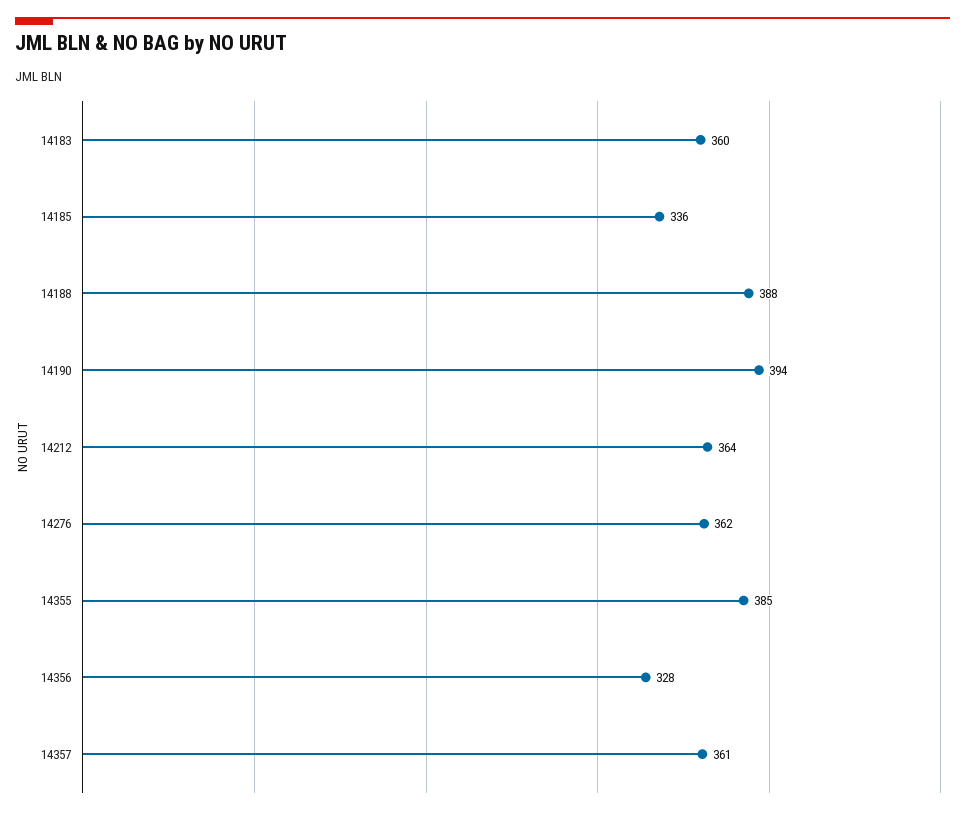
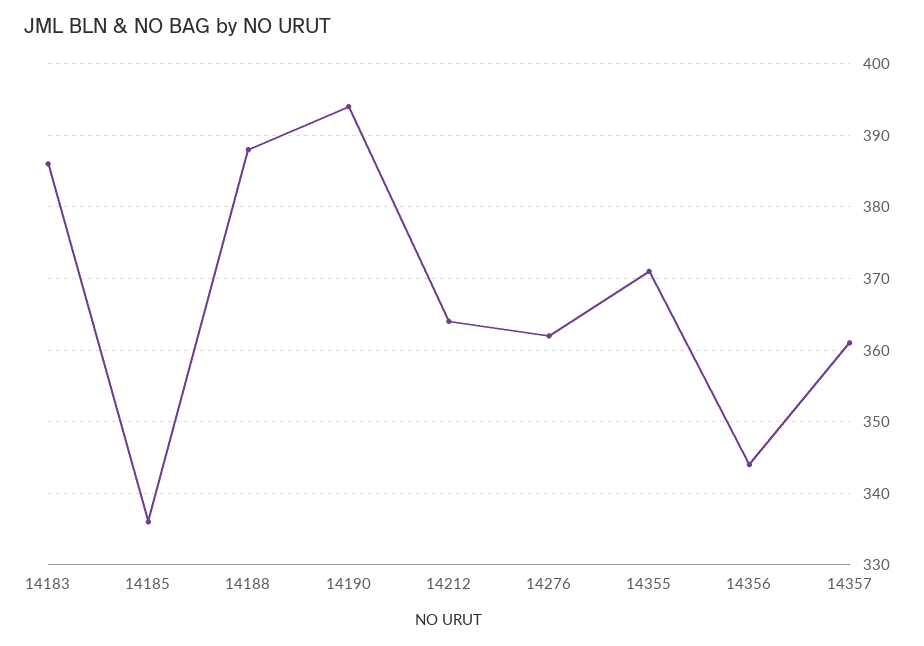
14183: 360 -> 386
14355: 385 -> 371
14356: 328 -> 344

